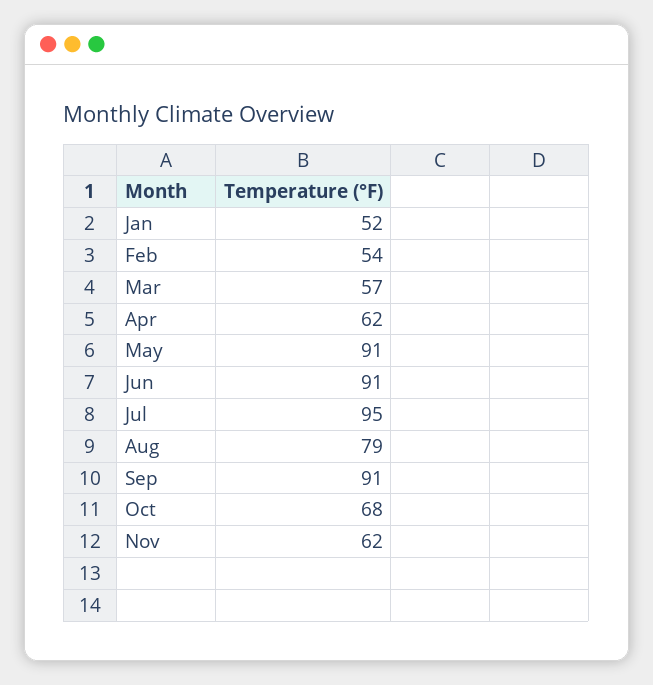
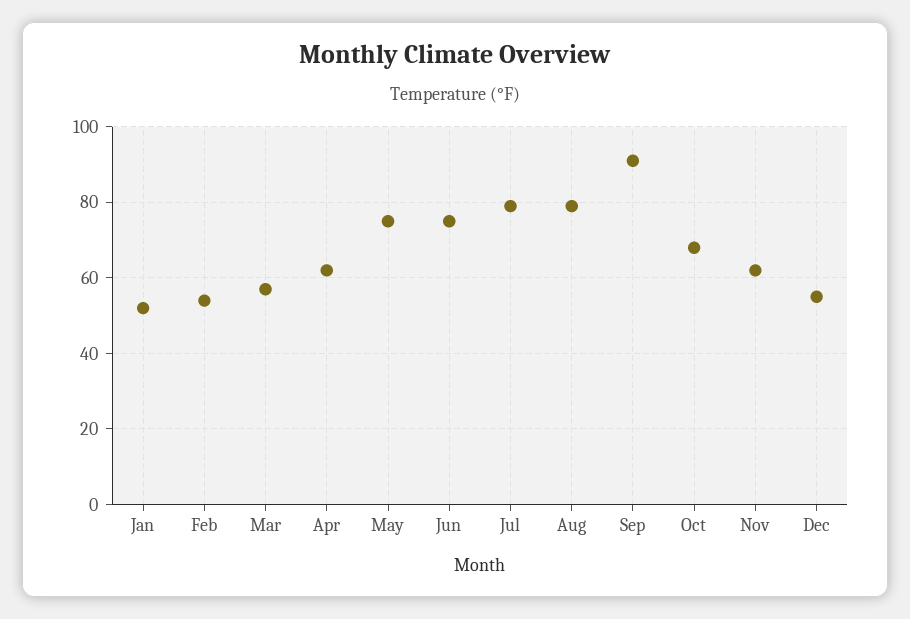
May: 91 -> 75
Jun: 91 -> 75
Jul: 95 -> 80
Dec: none -> 55

